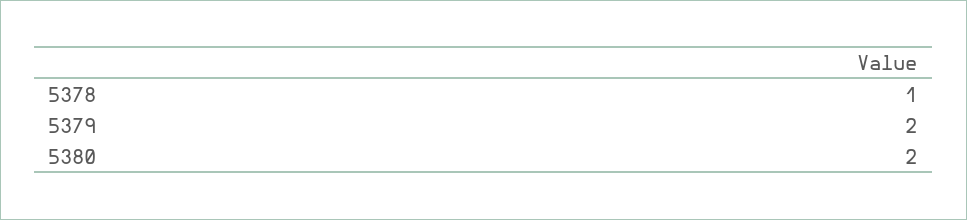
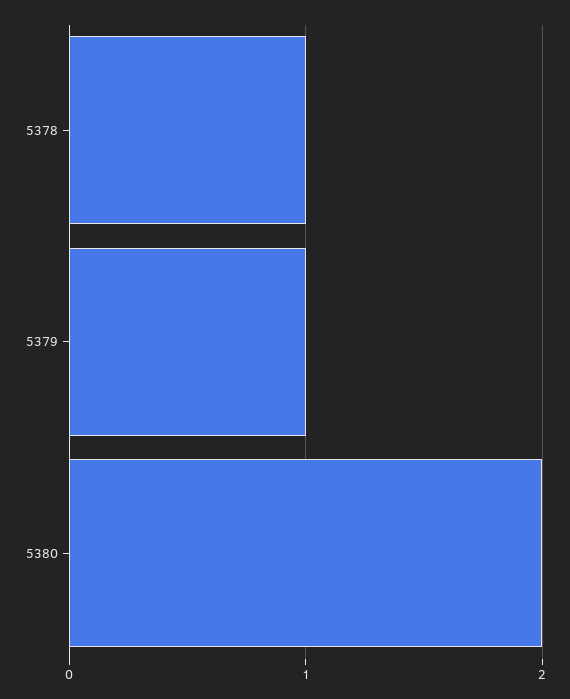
5379: 2 -> 1

